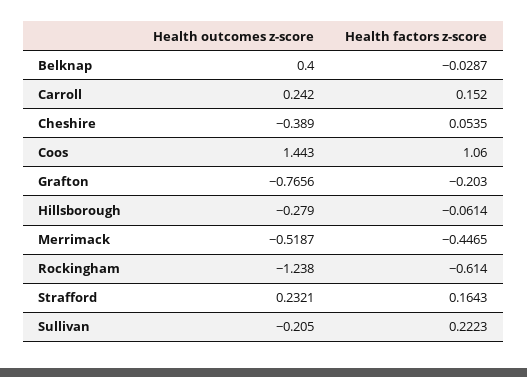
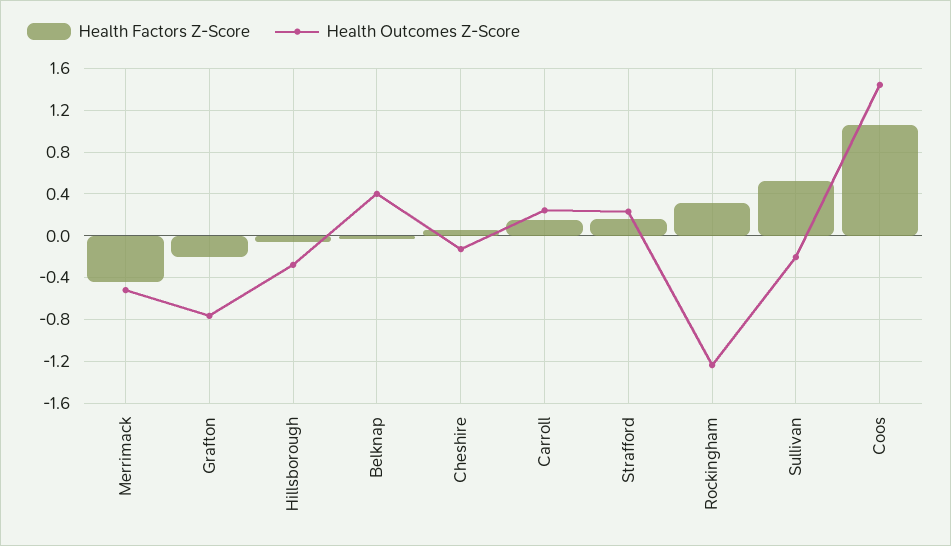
Health outcomes z-score, Cheshire: -0.389 -> -0.1
Health factors z-score, Rockingham: -0.614 -> 0.3
Health factors z-score, Sullivan: 0.2223 -> 0.5

